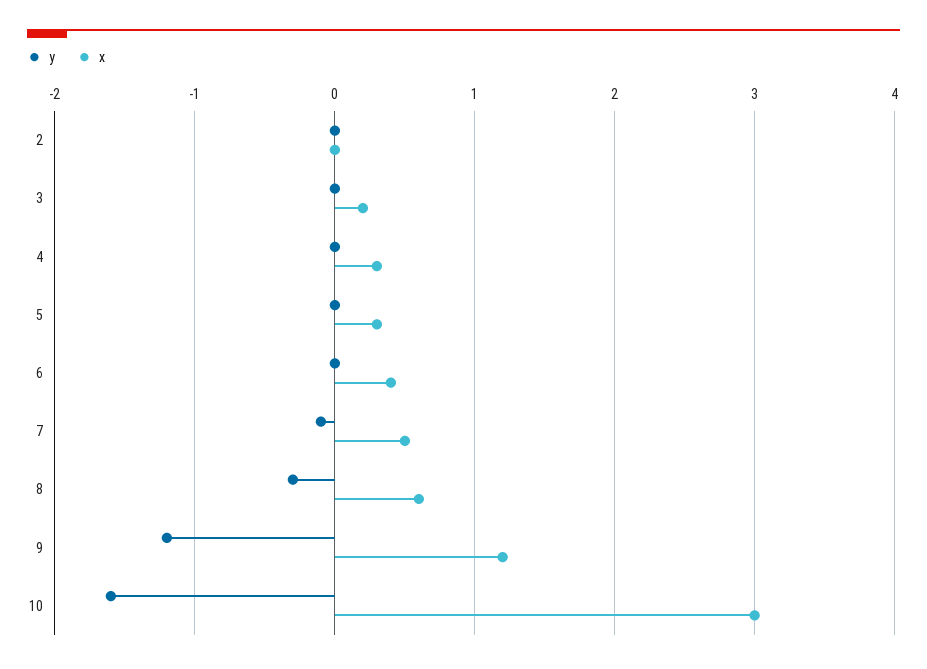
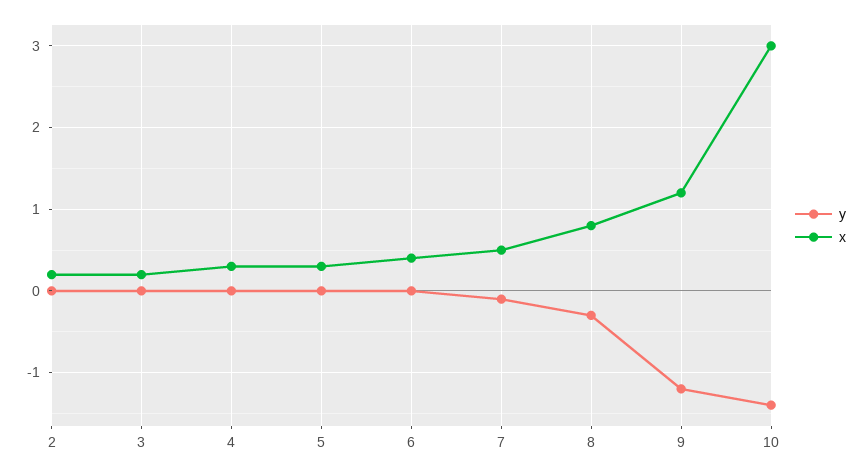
x, 2: 0 -> 0.2
x, 8: 0.6 -> 0.8
y, 10: -1.6 -> -1.4

